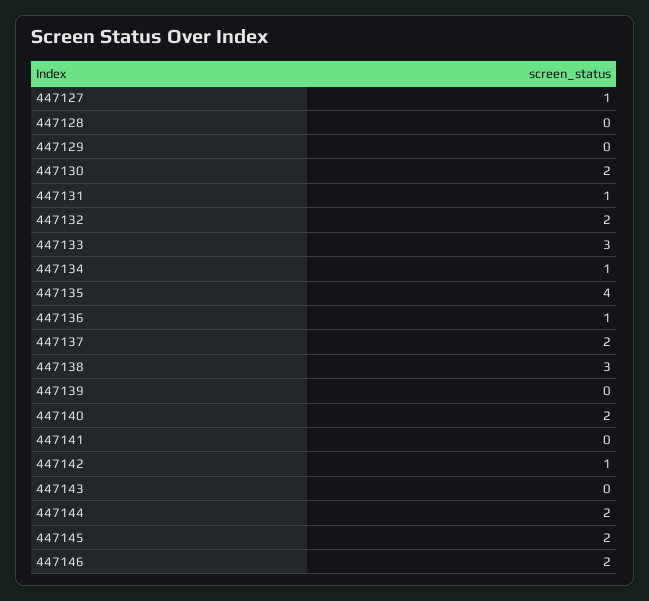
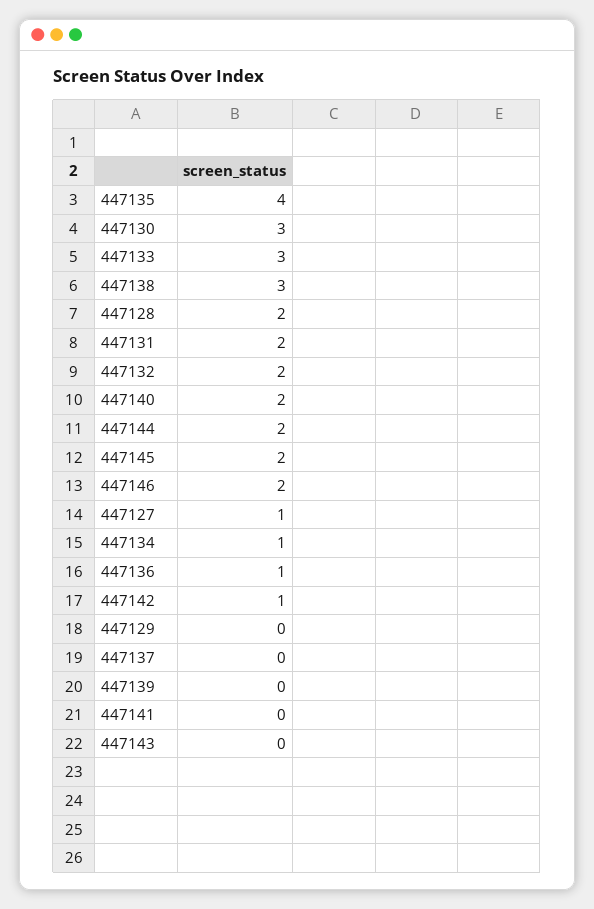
447128: 0 -> 2
447130: 2 -> 3
447131: 1 -> 2
447137: 2 -> 0

